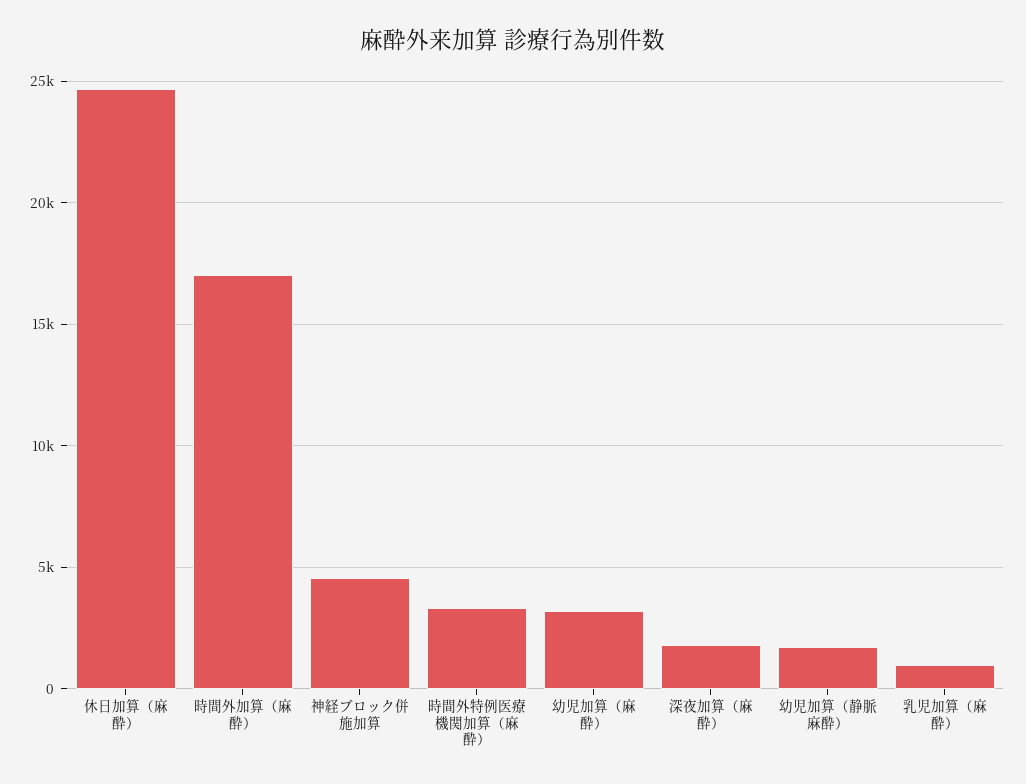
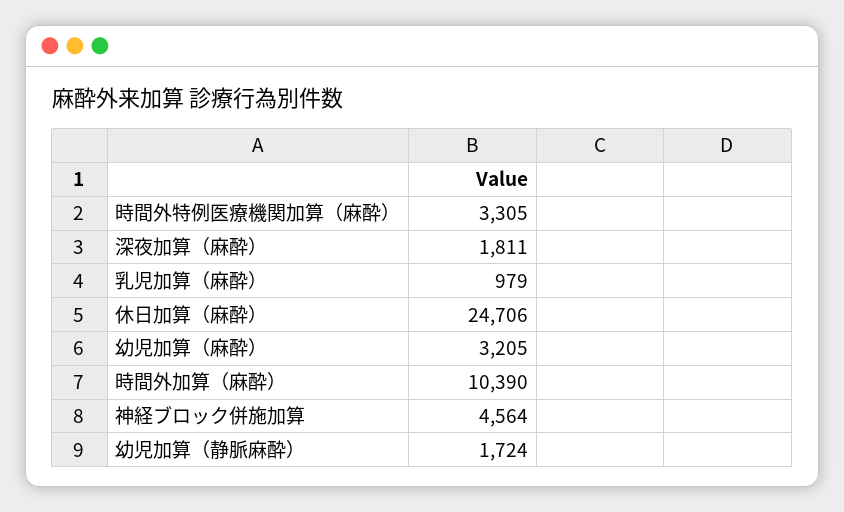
時間外加算（麻酔）: 17000 -> 10390

